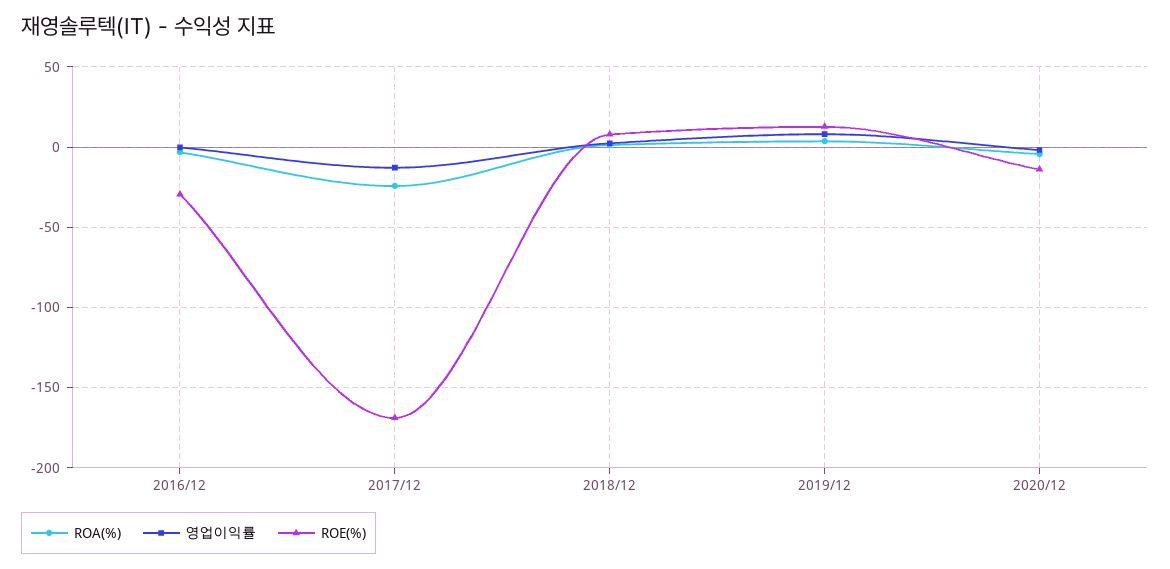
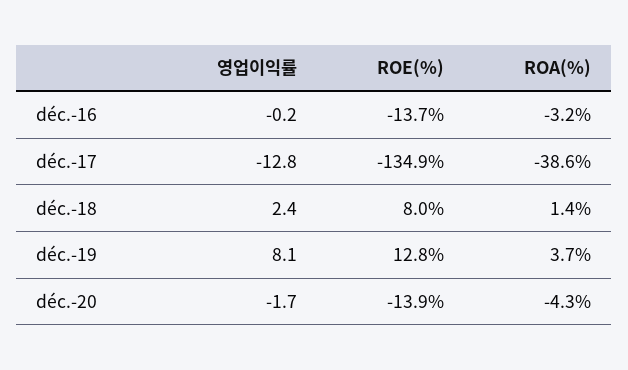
ROE(%), 2016/12: -30 -> -13.7
ROA(%), 2017/12: -25 -> -38.6
ROE(%), 2017/12: -170 -> -134.9

